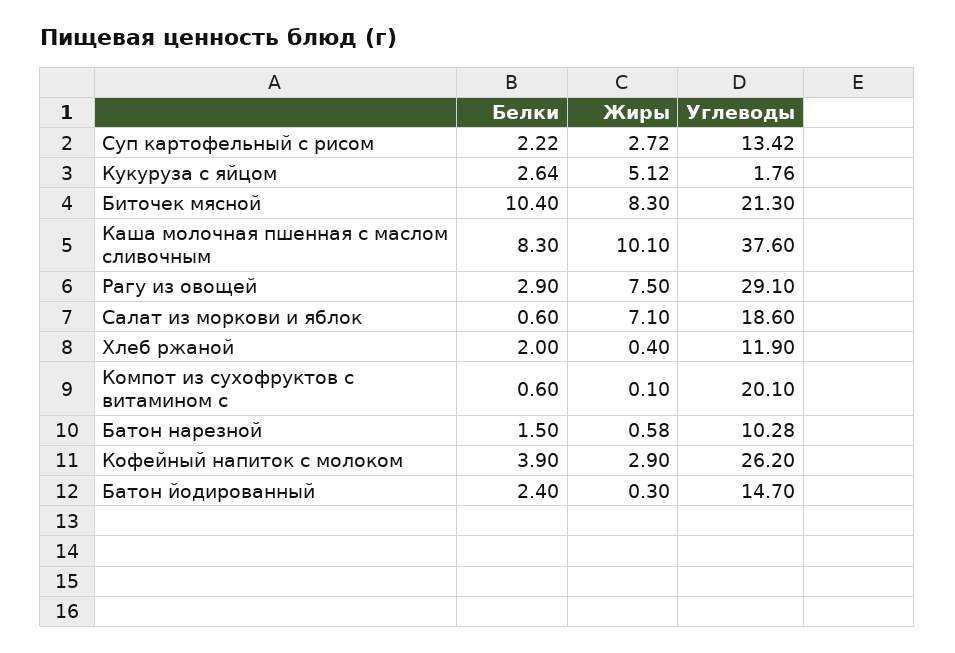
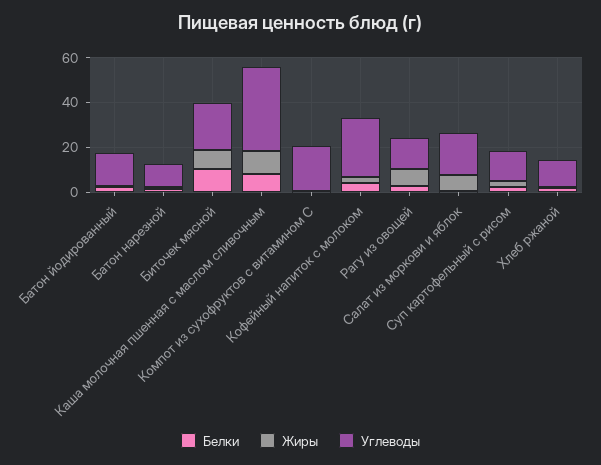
Белки, Кукуруза с яйцом: 2.64 -> none
Жиры, Кукуруза с яйцом: 5.12 -> none
Углеводы, Кукуруза с яйцом: 1.76 -> none
Углеводы, Рагу из овощей: 29.1 -> 15

